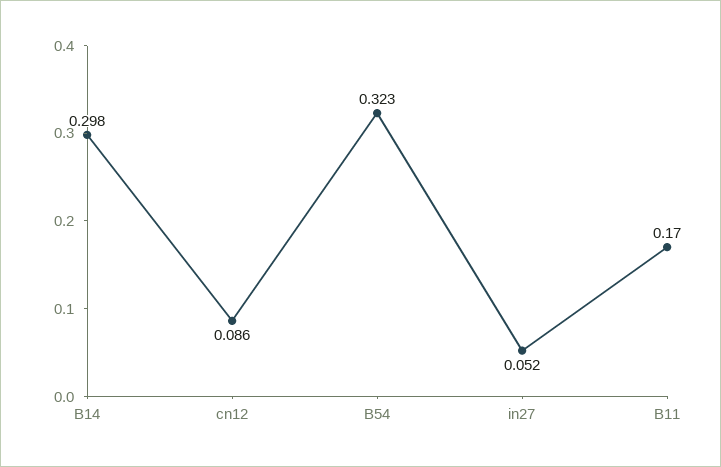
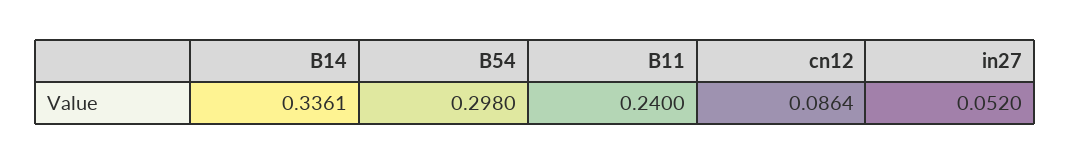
B14: 0.298 -> 0.3361
B54: 0.323 -> 0.298
B11: 0.17 -> 0.24

